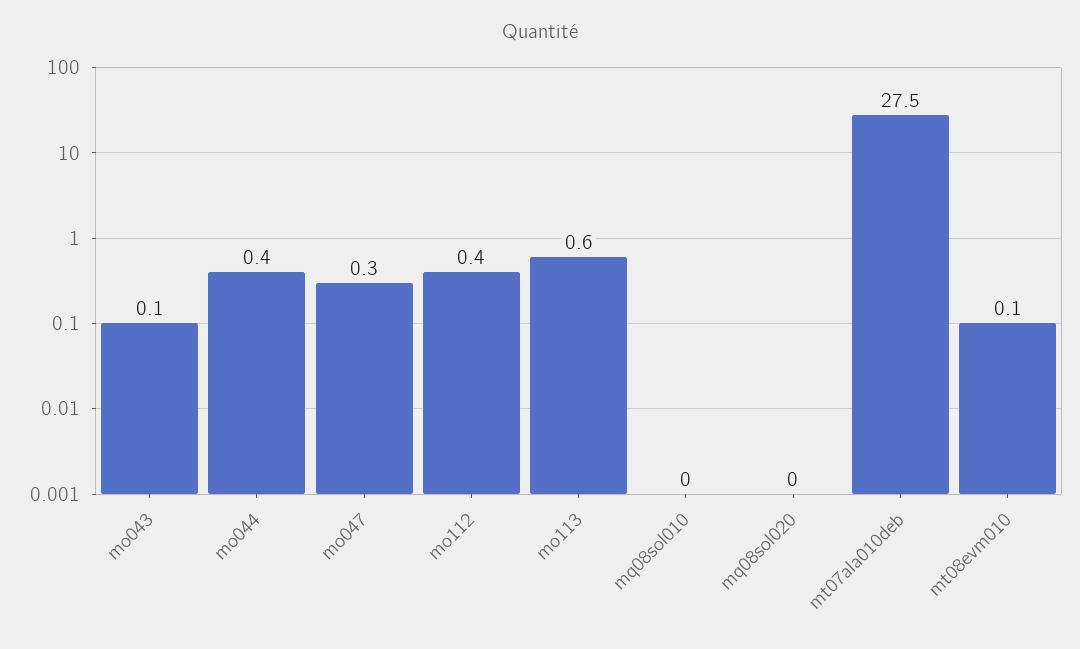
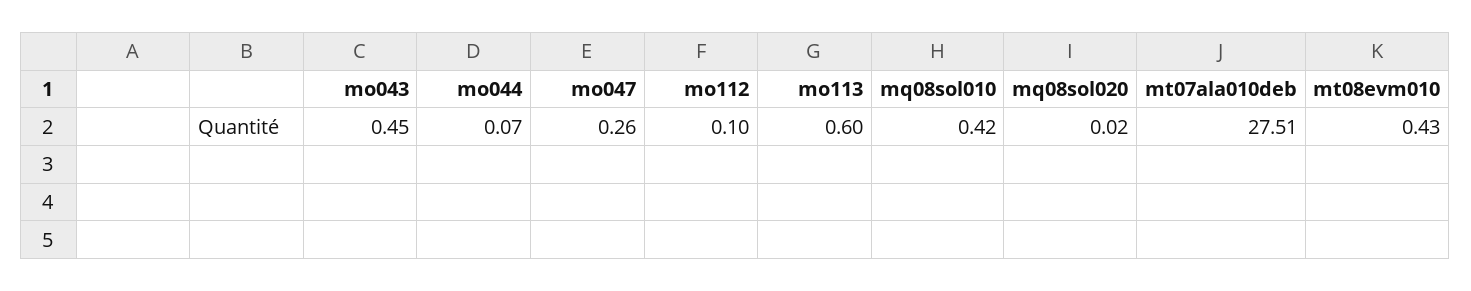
mo043: 0.1 -> 0.45
mo044: 0.4 -> 0.07
mo112: 0.4 -> 0.1
mq08sol010: 0 -> 0.42
mt08evm010: 0.1 -> 0.43

